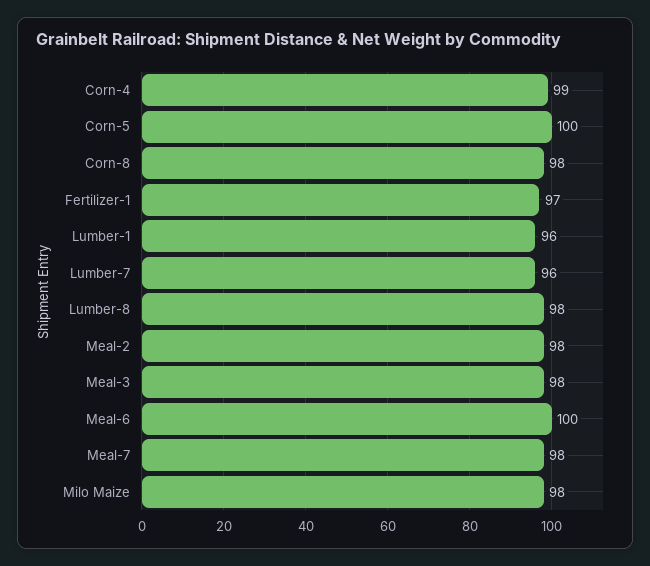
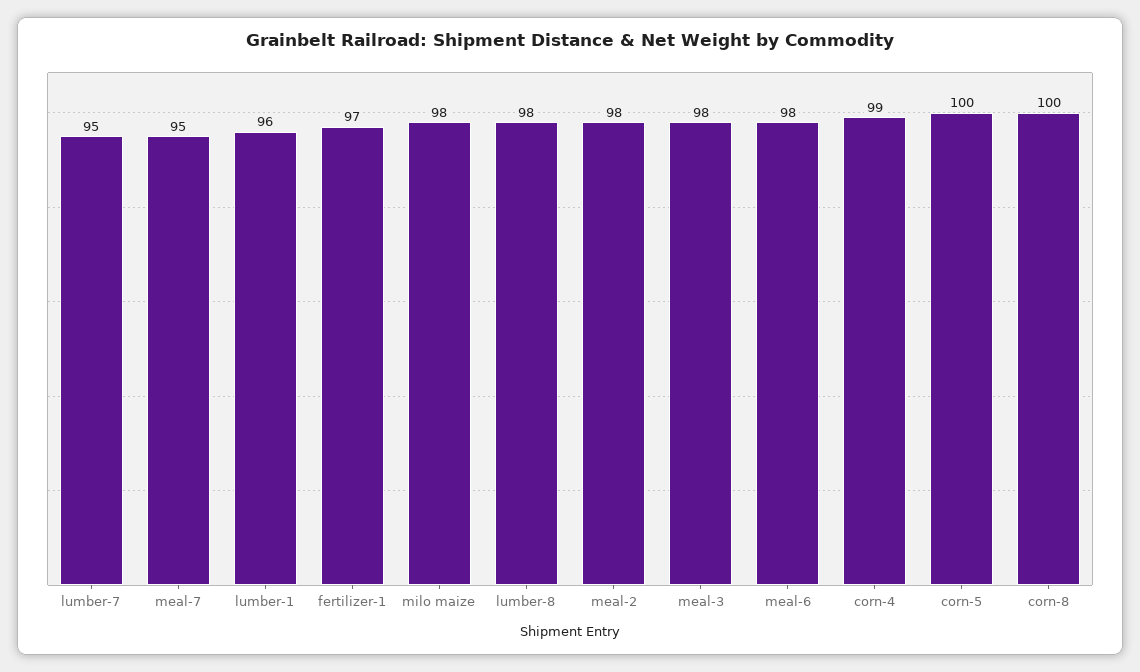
Corn-8: 98 -> 100
Lumber-7: 96 -> 95
Meal-6: 100 -> 98
Meal-7: 98 -> 95

